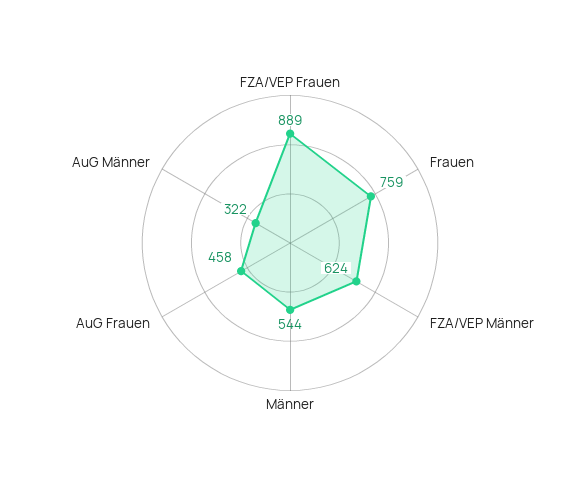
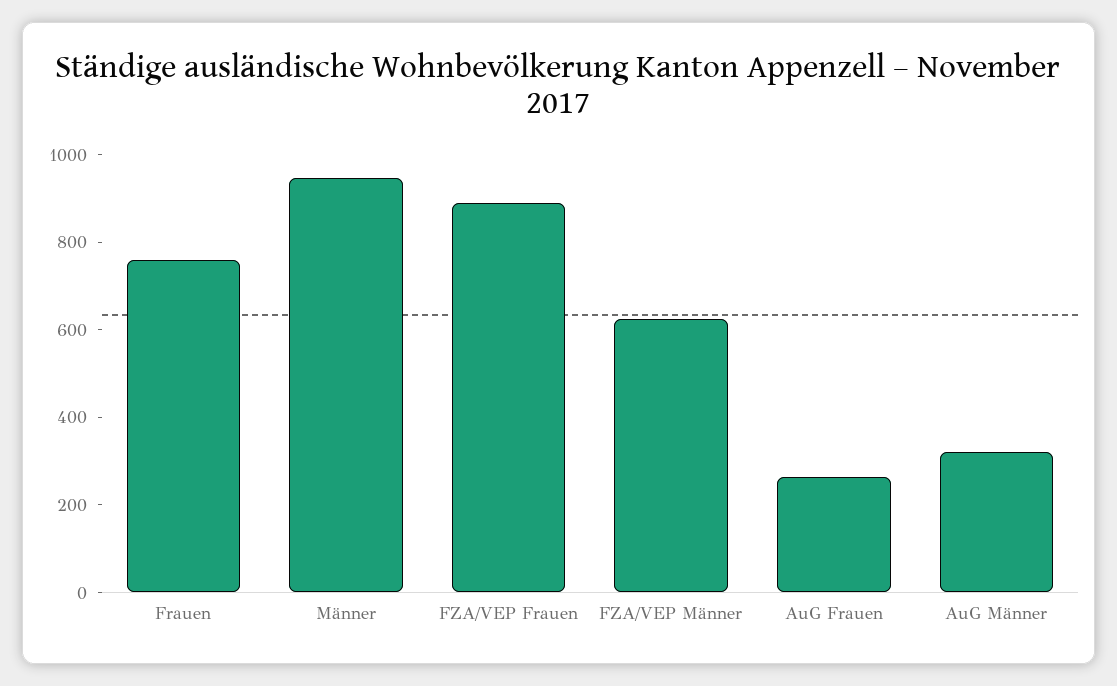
Männer: 544 -> 950
AuG Frauen: 458 -> 250

